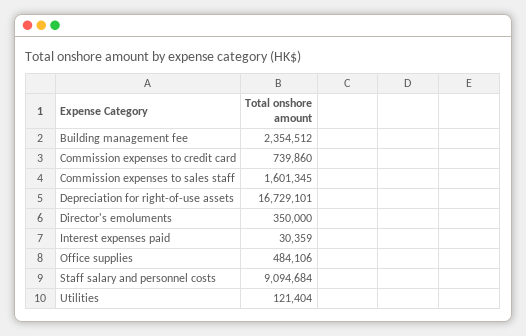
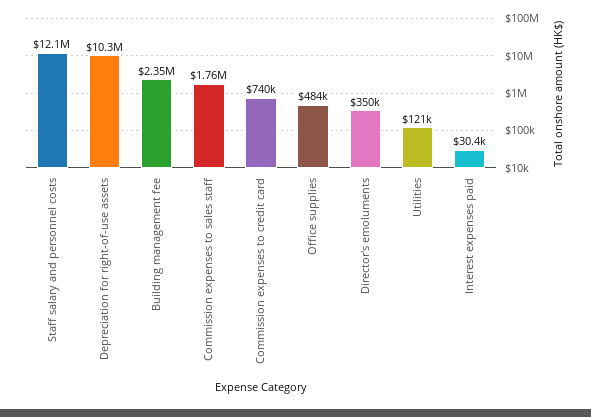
Commission expenses to sales staff: 1601345 -> 1760000
Depreciation for right-of-use assets: 16729101 -> 10300000
Staff salary and personnel costs: 9094684 -> 12100000

